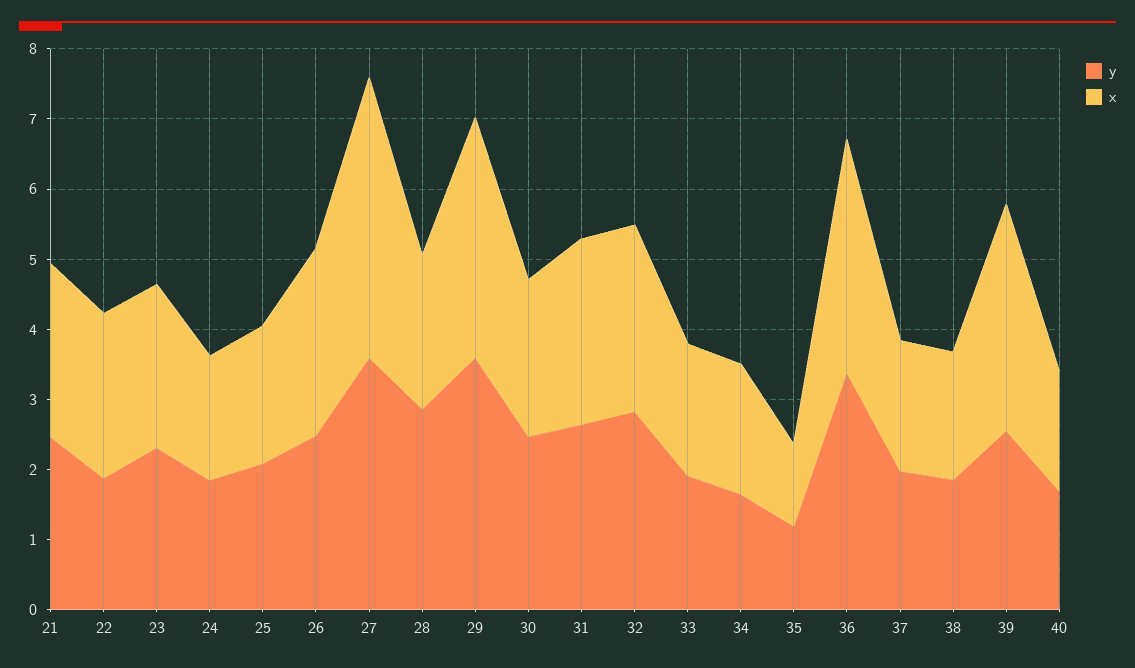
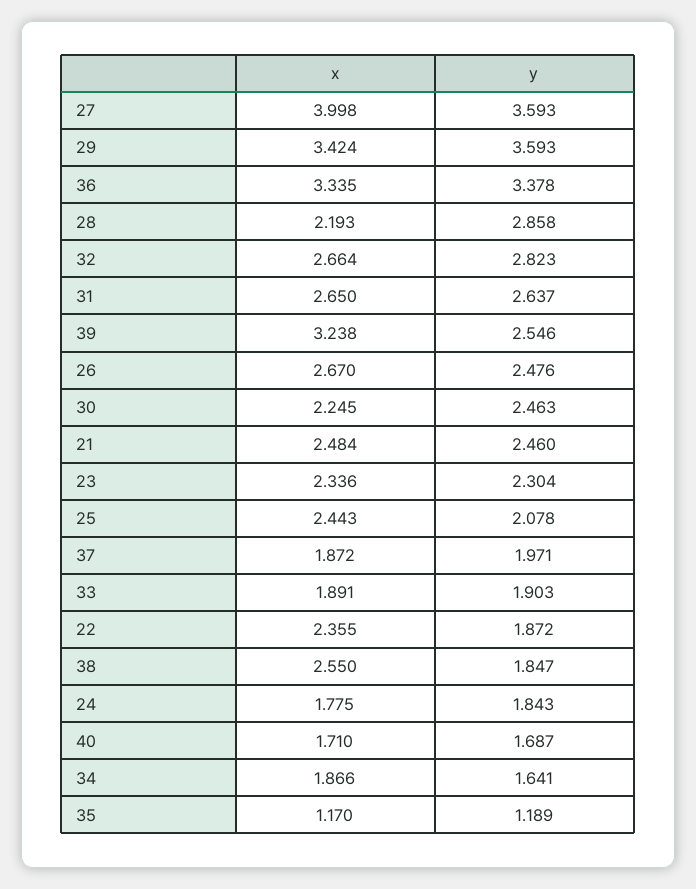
x, 25: 2 -> 2.443
x, 38: 1.8 -> 2.55

